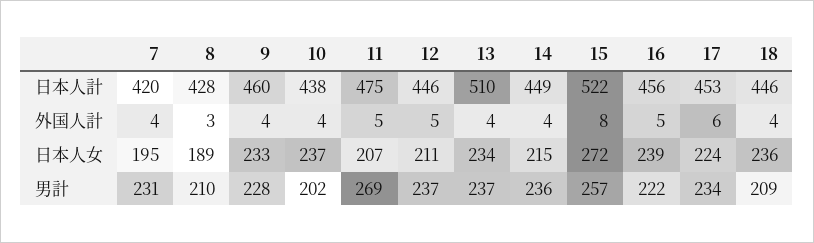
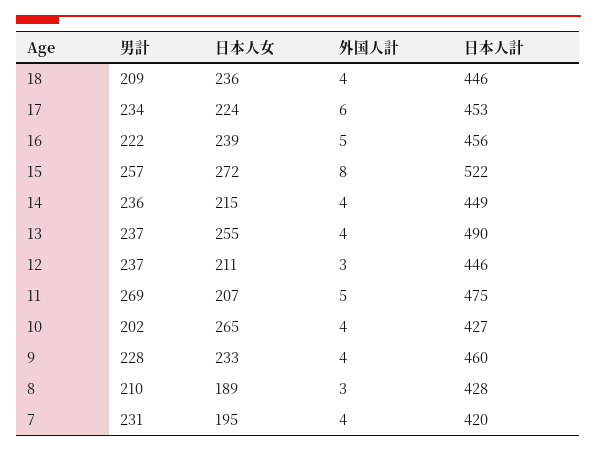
10, 日本人計: 438 -> 427
13, 日本人計: 510 -> 490
12, 外国人計: 5 -> 3
10, 日本人女: 237 -> 265
13, 日本人女: 234 -> 255

